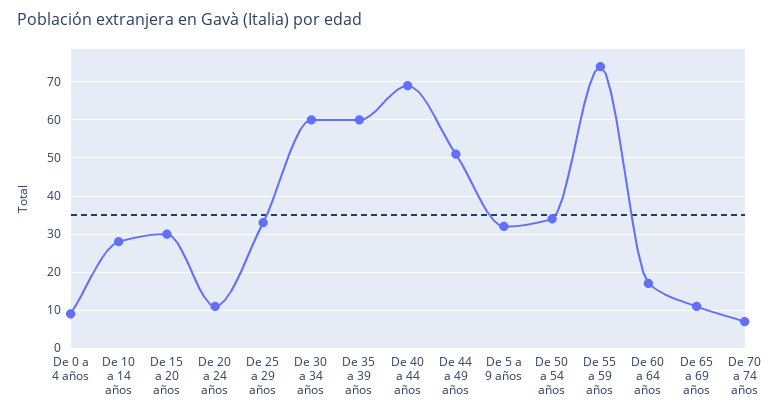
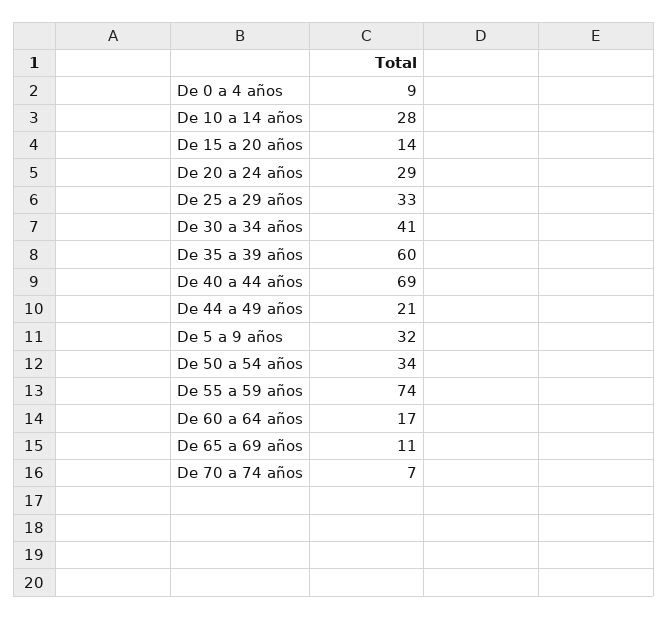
De 15 a 20 años: 30 -> 14
De 20 a 24 años: 10 -> 29
De 30 a 34 años: 60 -> 41
De 44 a 49 años: 50 -> 21

